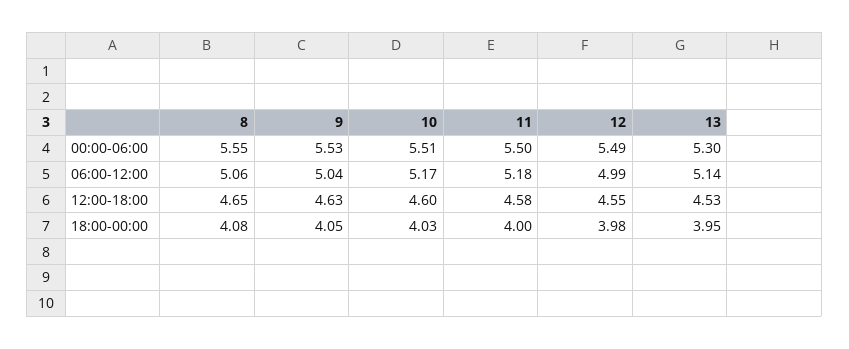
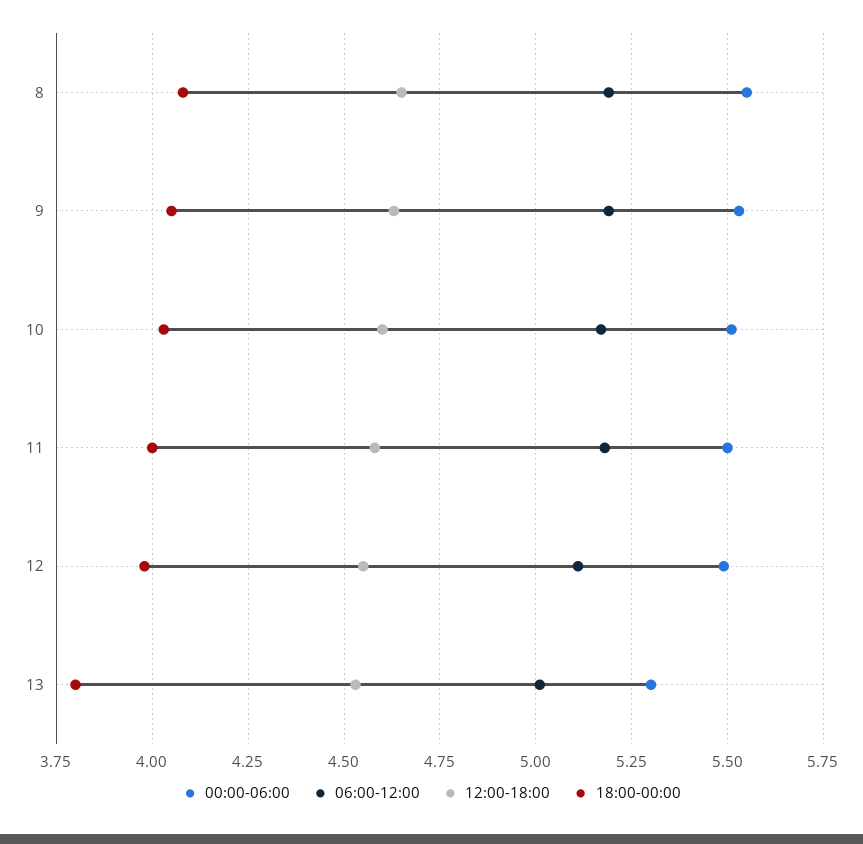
06:00-12:00, 8: 5.06 -> 5.2
06:00-12:00, 9: 5.04 -> 5.2
06:00-12:00, 12: 4.99 -> 5.1
06:00-12:00, 13: 5.14 -> 5
18:00-00:00, 13: 3.95 -> 3.8

